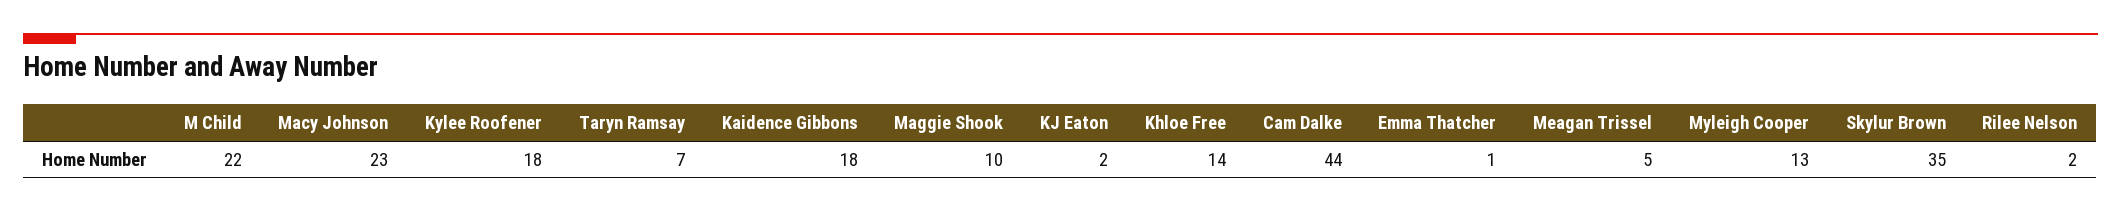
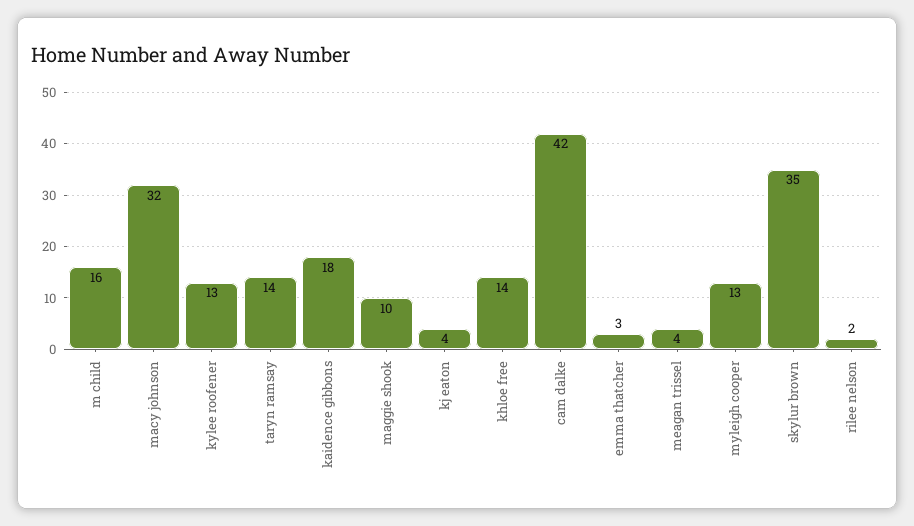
M Child: 22 -> 16
Macy Johnson: 23 -> 32
Kylee Roofener: 18 -> 13
Taryn Ramsay: 7 -> 14
KJ Eaton: 2 -> 4
Cam Dalke: 44 -> 42
Emma Thatcher: 1 -> 3
Meagan Trissel: 5 -> 4

